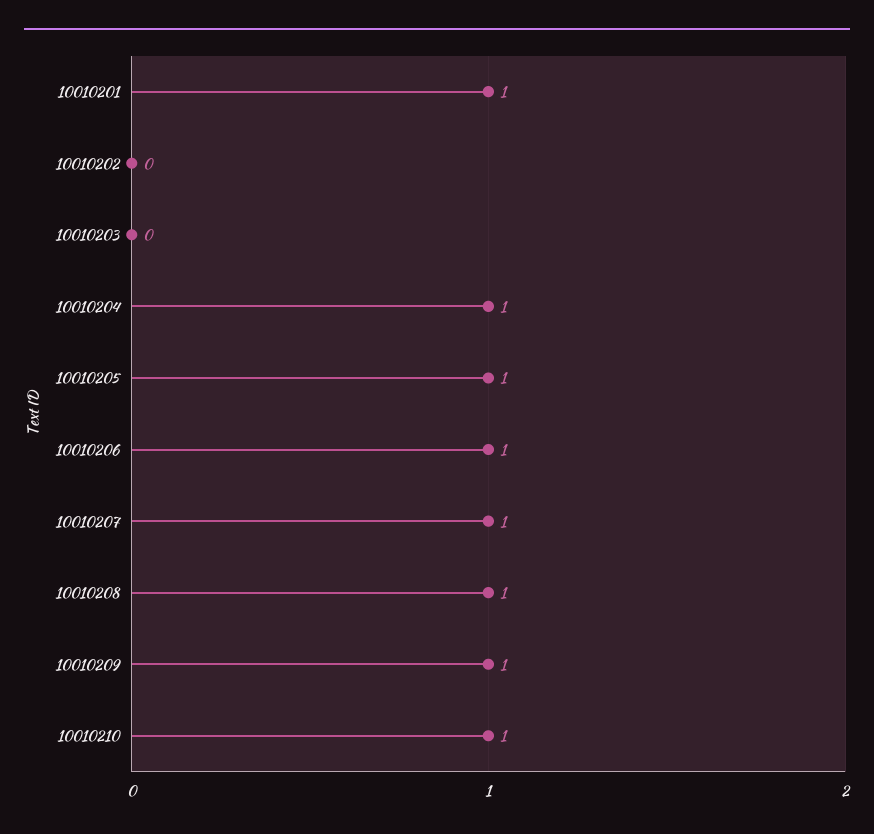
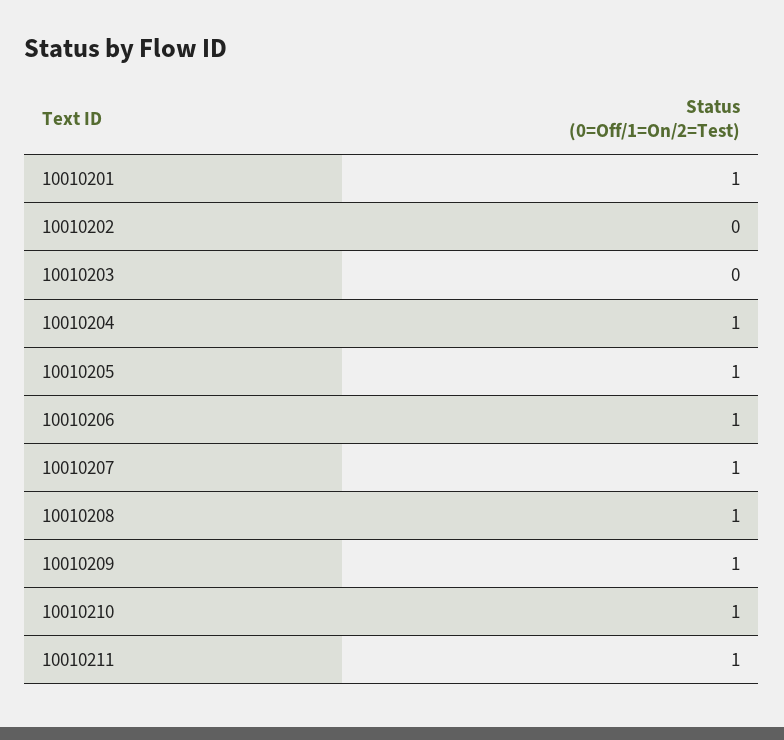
10010211: none -> 1

